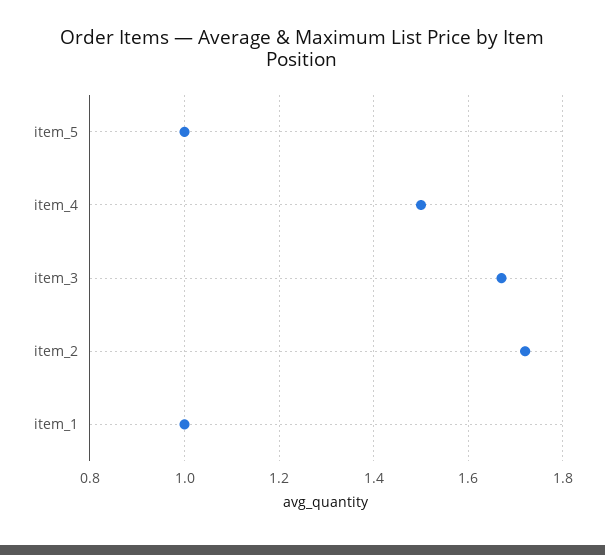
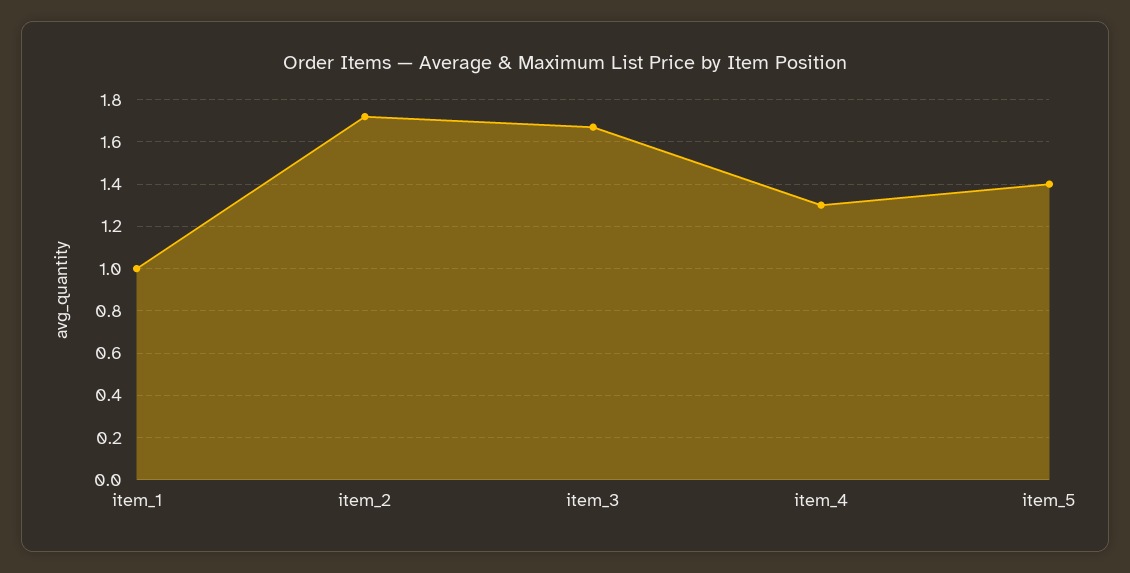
item_5: 1 -> 1.4
item_4: 1.5 -> 1.3

